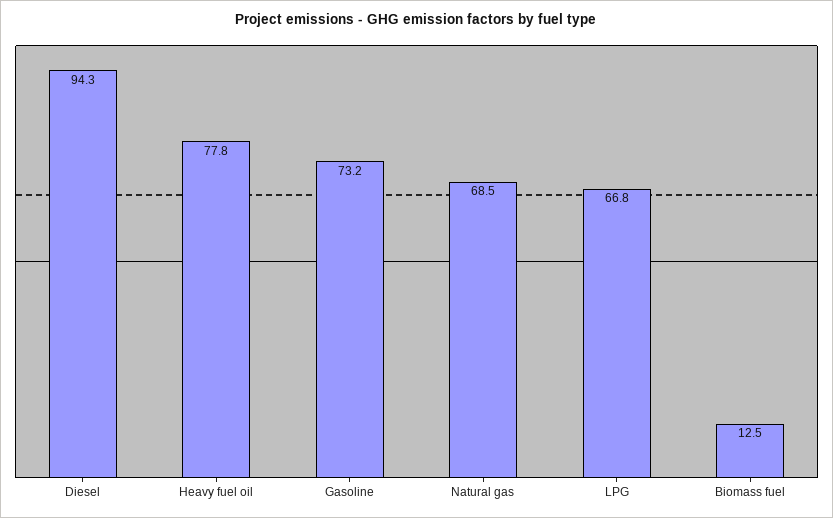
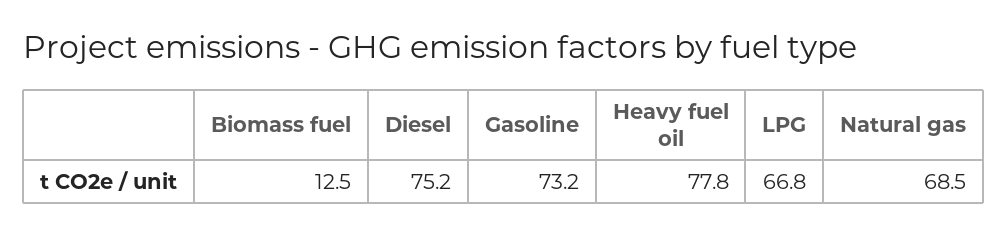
Diesel: 94.3 -> 75.2

